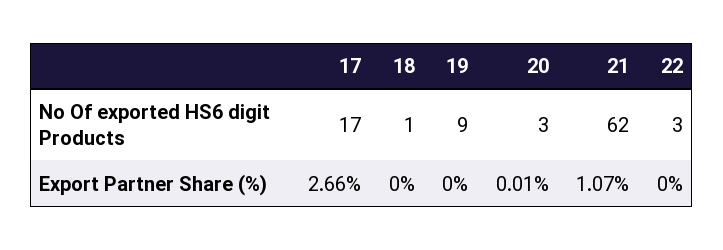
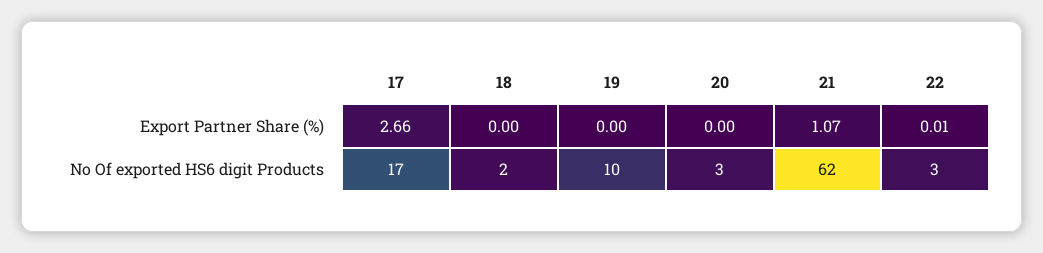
18, No Of exported HS6 digit Products: 1 -> 2
19, No Of exported HS6 digit Products: 9 -> 10
20, Export Partner Share (%): 0.01 -> 0
22, Export Partner Share (%): 0 -> 0.01

